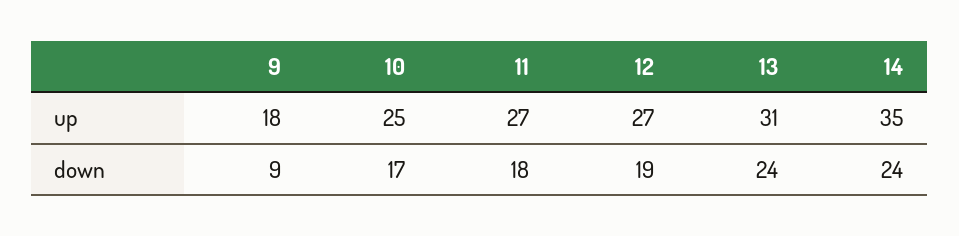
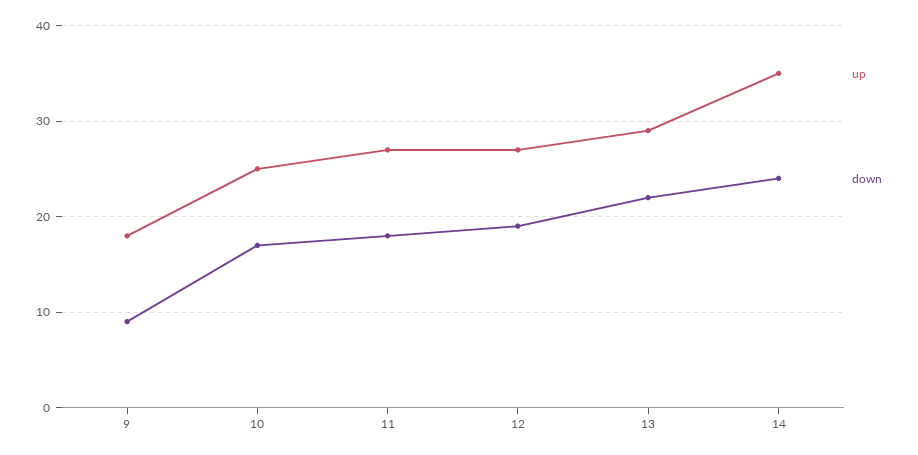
up, 13: 31 -> 29
down, 13: 24 -> 22

